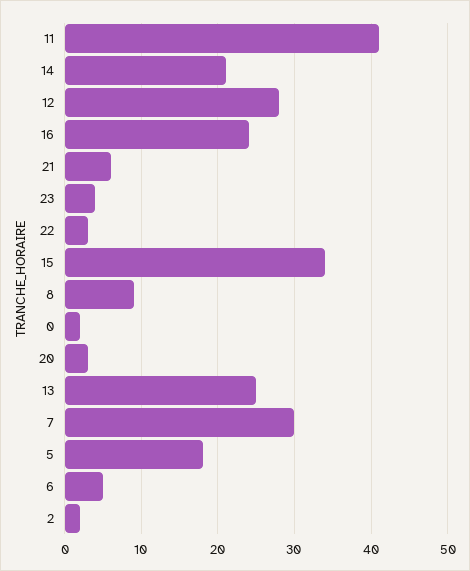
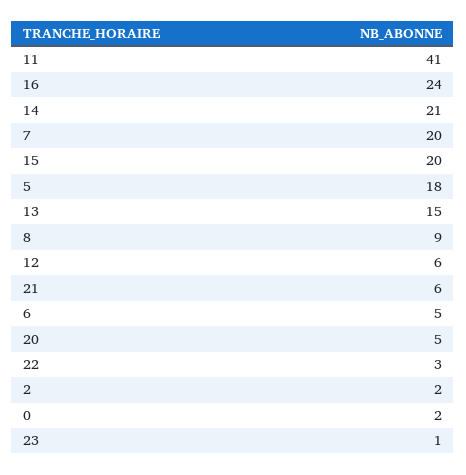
12: 28 -> 6
23: 4 -> 1
15: 34 -> 20
20: 3 -> 5
13: 25 -> 15
7: 30 -> 20

